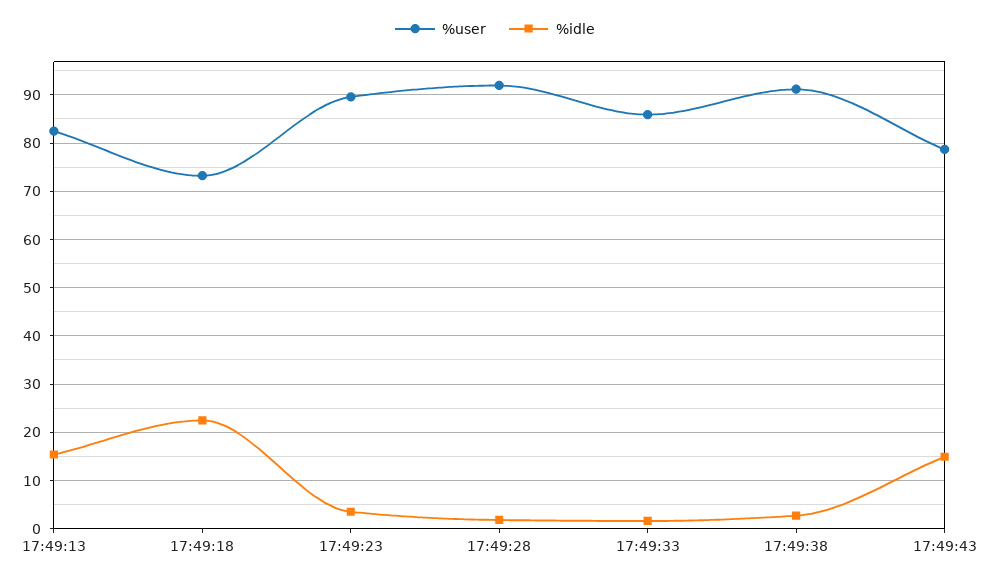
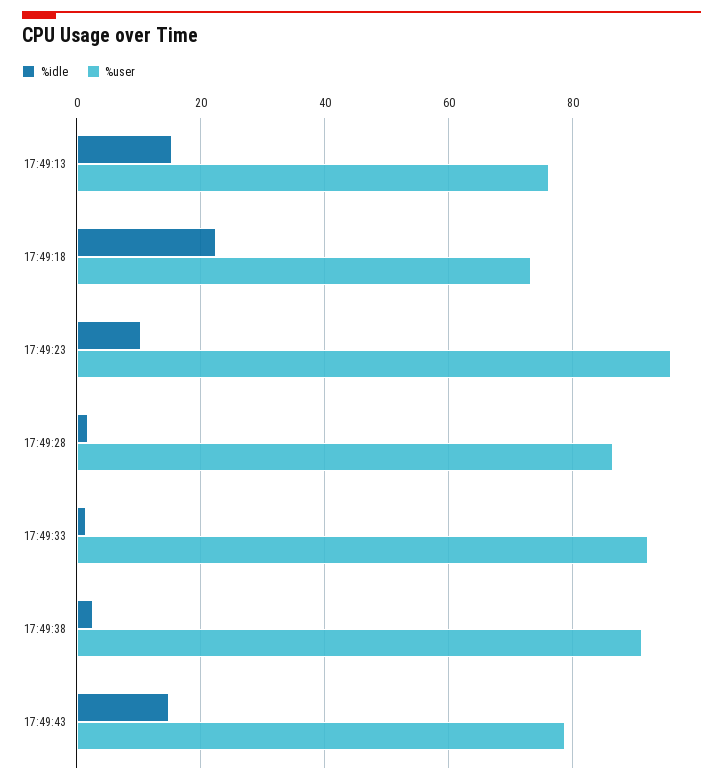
%user, 17:49:13: 82 -> 76
%user, 17:49:23: 90 -> 96
%idle, 17:49:23: 4 -> 10
%user, 17:49:28: 92 -> 86
%user, 17:49:33: 86 -> 92

